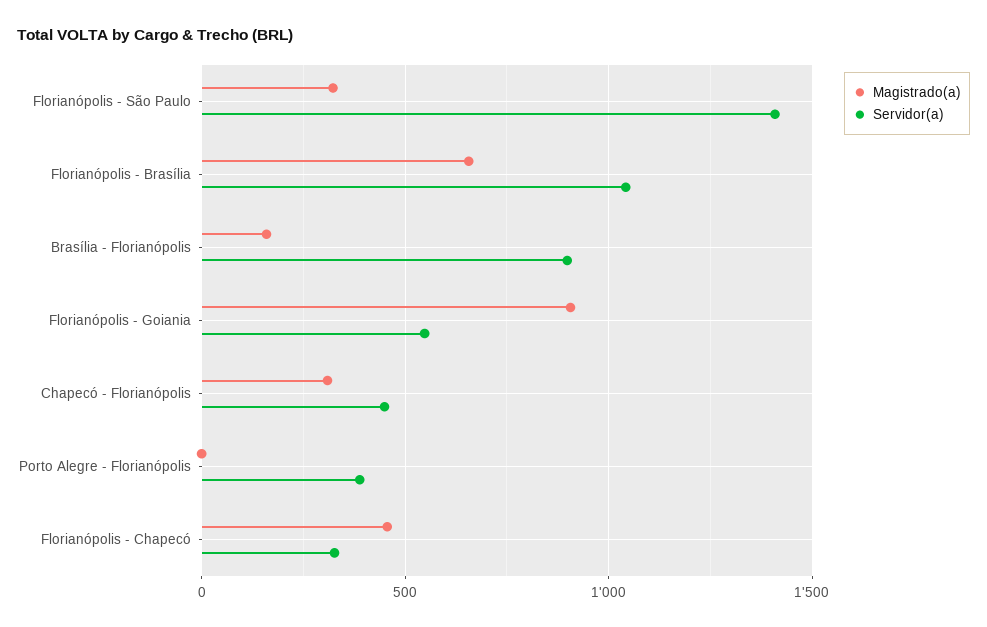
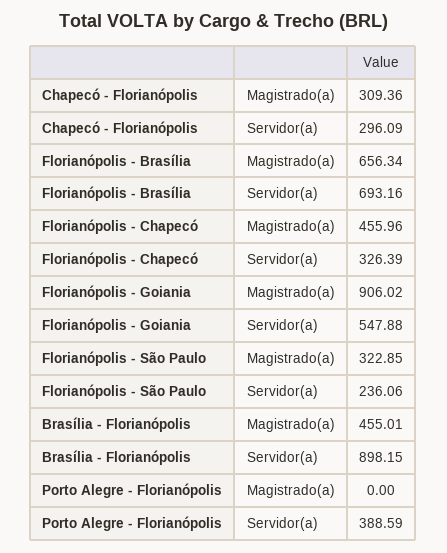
Servidor(a), Florianópolis - São Paulo: 1400 -> 236.06
Servidor(a), Florianópolis - Brasília: 1050 -> 693.16
Magistrado(a), Brasília - Florianópolis: 150 -> 455.01
Servidor(a), Chapecó - Florianópolis: 450 -> 296.09

